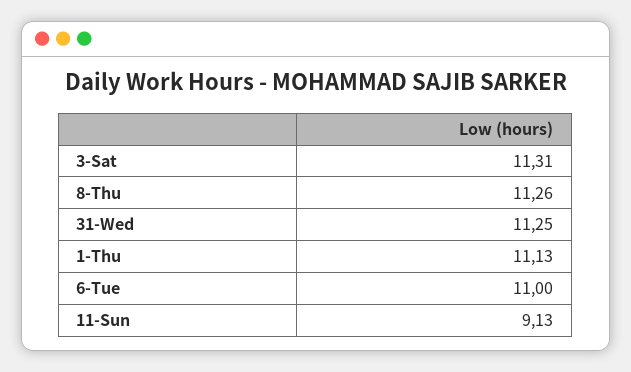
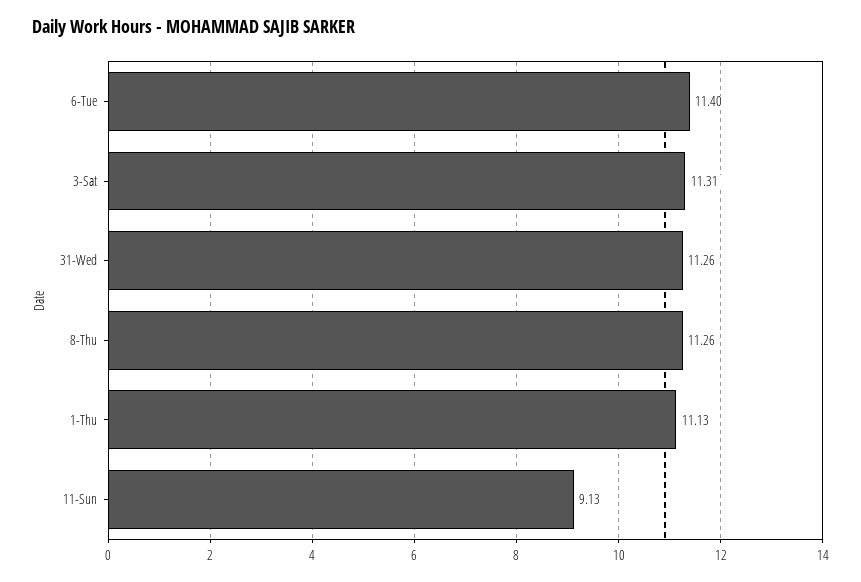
31-Wed: 11.25 -> 11.26
6-Tue: 11 -> 11.4

